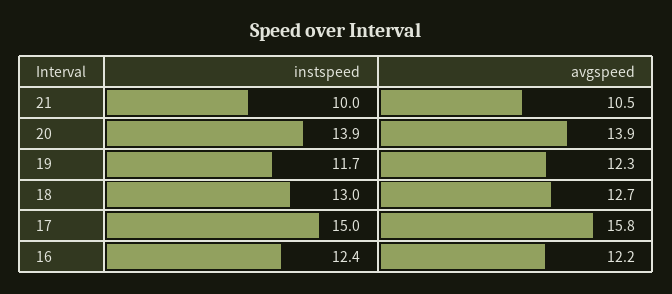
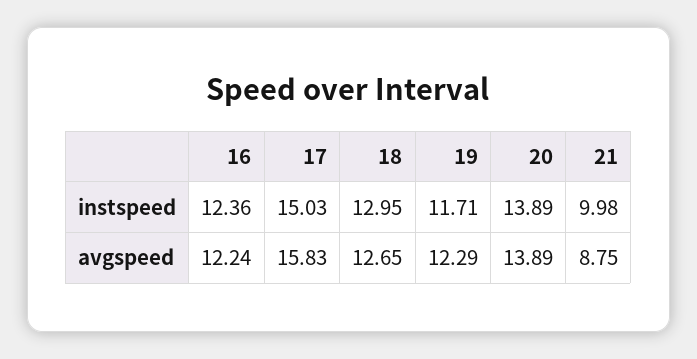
avgspeed, 21: 10.5 -> 8.75

